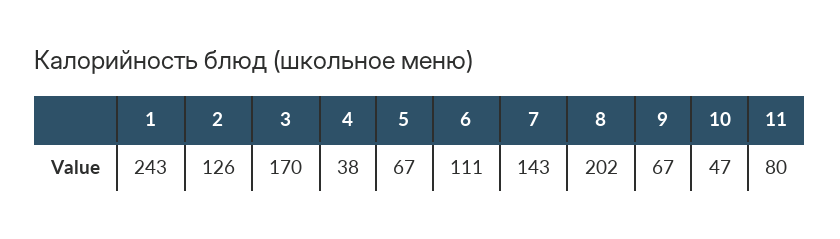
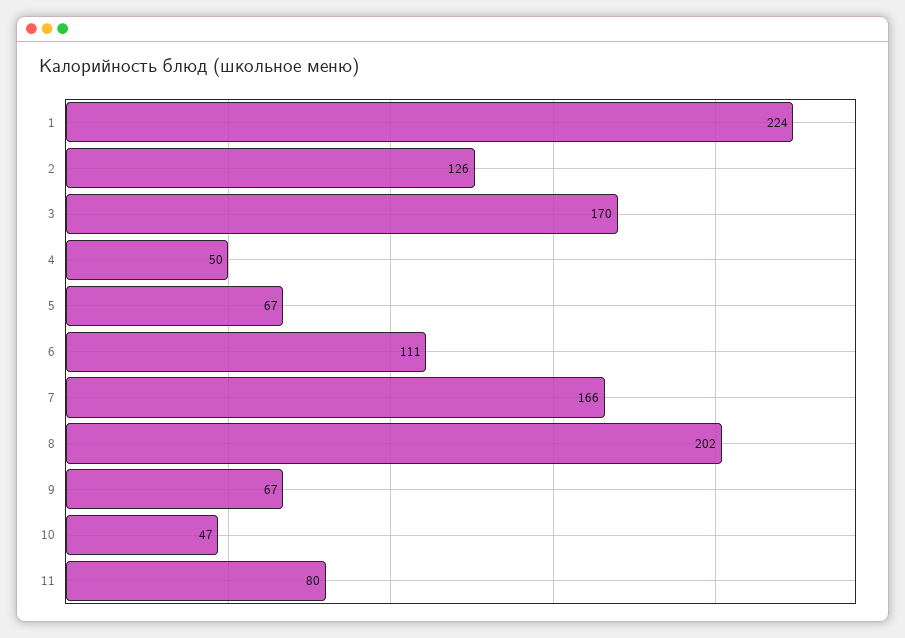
1: 243 -> 224
4: 38 -> 50
7: 143 -> 166

